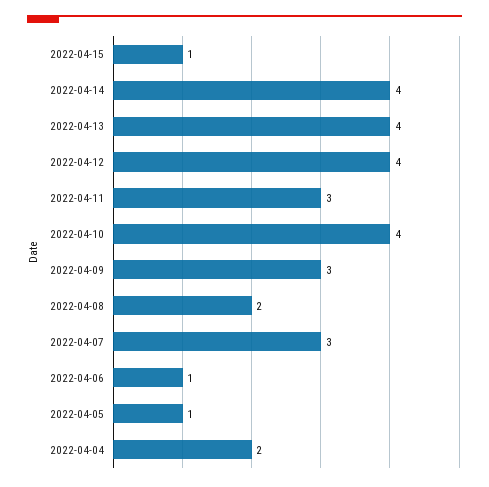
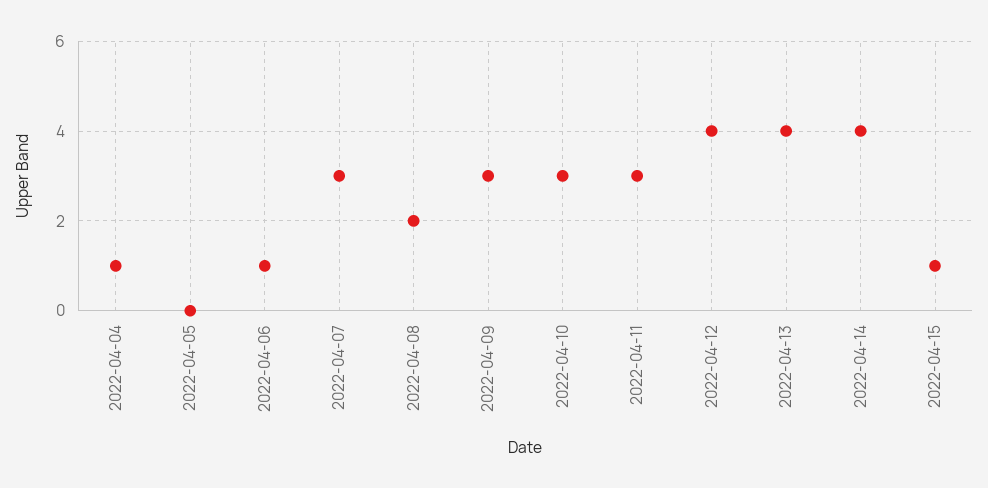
2022-04-10: 4 -> 3
2022-04-05: 1 -> 0
2022-04-04: 2 -> 1

